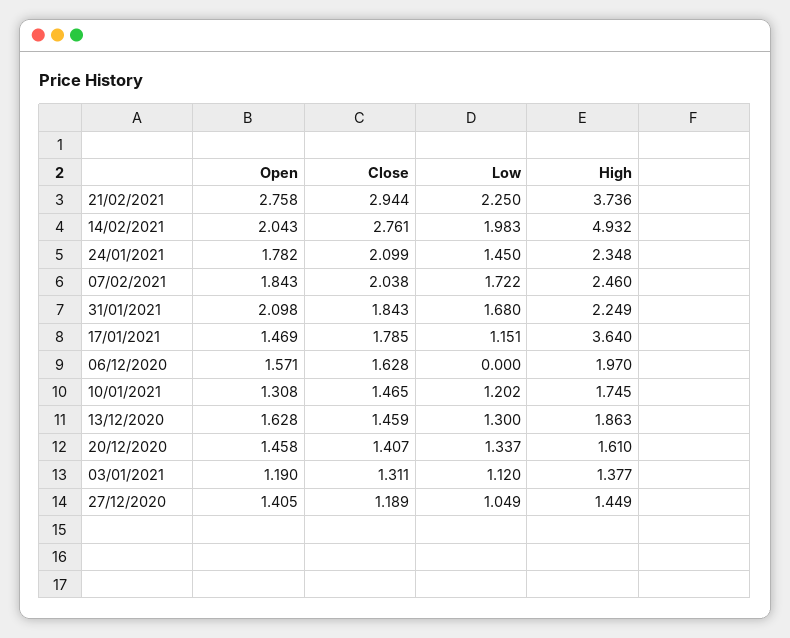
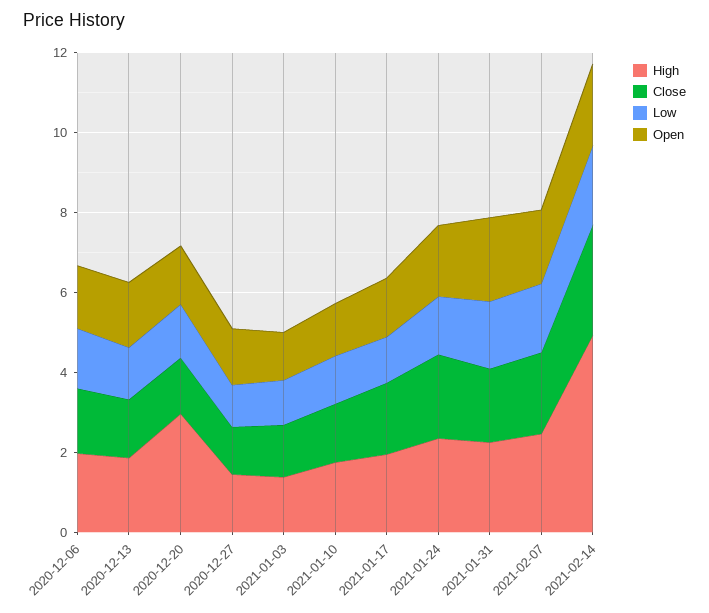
Open, 21/02/2021: 2.758 -> none
Close, 21/02/2021: 2.944 -> none
Low, 21/02/2021: 2.25 -> none
High, 21/02/2021: 3.736 -> none
High, 17/01/2021: 3.64 -> 2
Low, 06/12/2020: 0 -> 1.5
High, 20/12/2020: 1.61 -> 3

